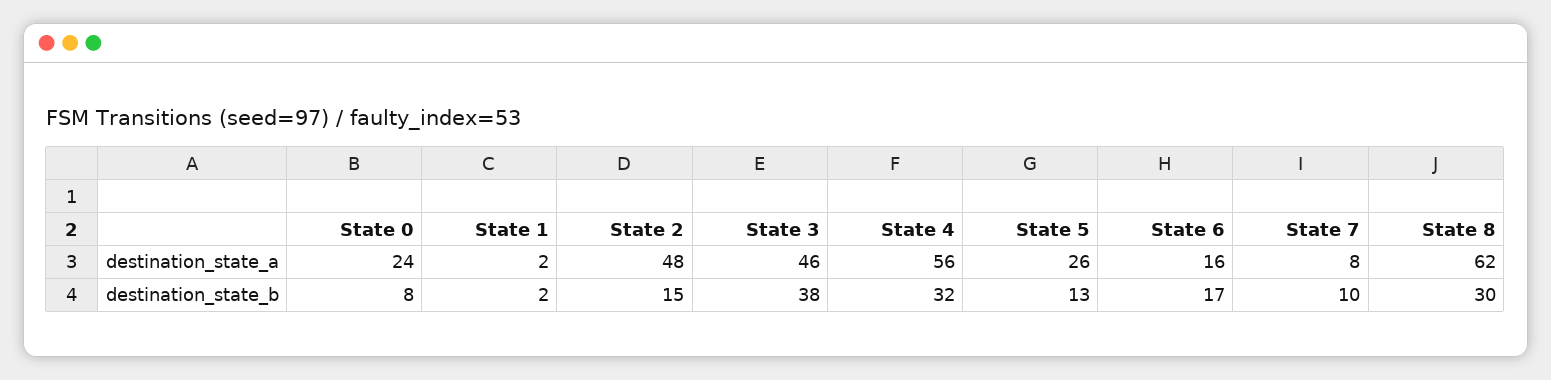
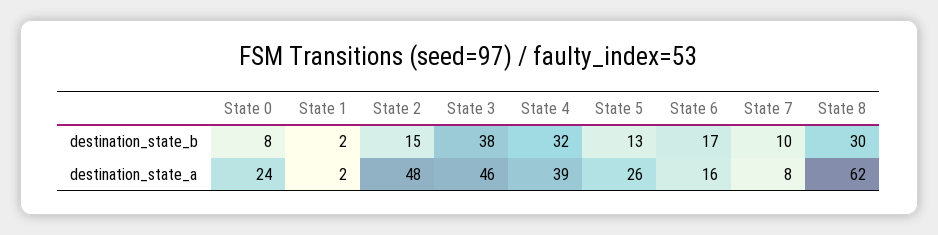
State 4, destination_state_a: 56 -> 39

